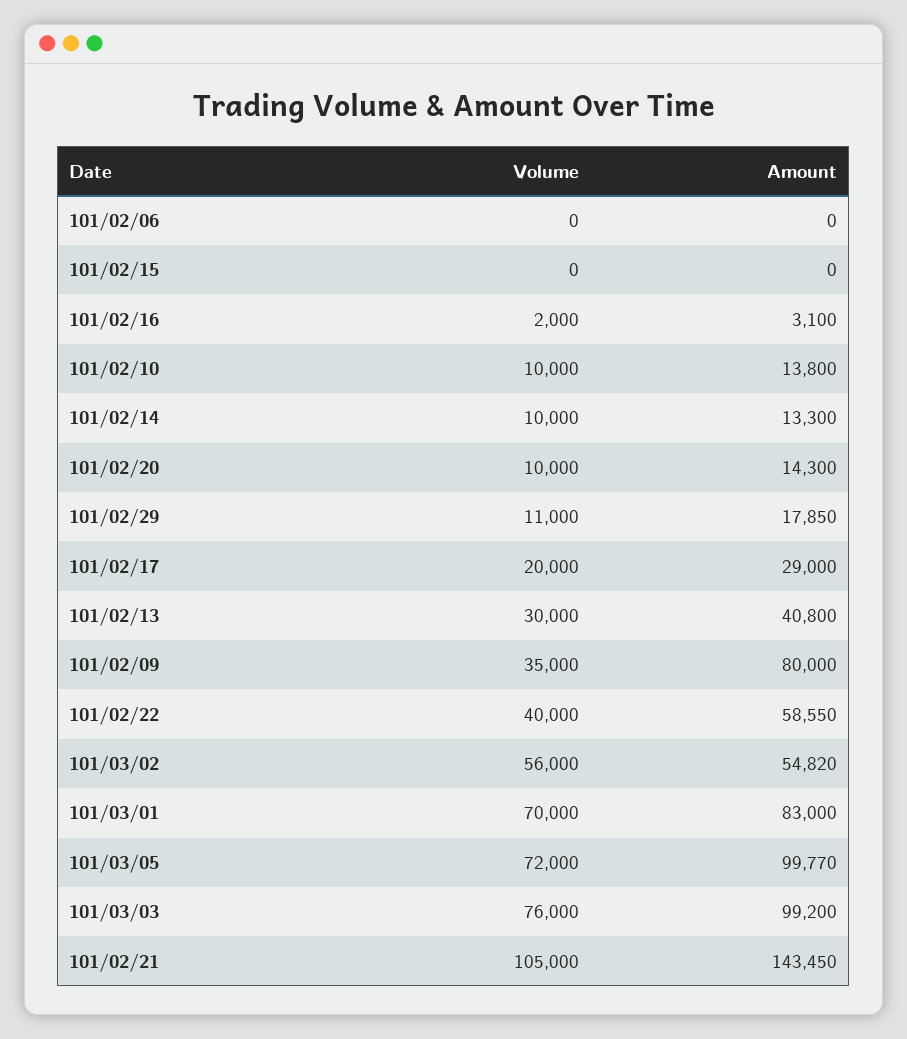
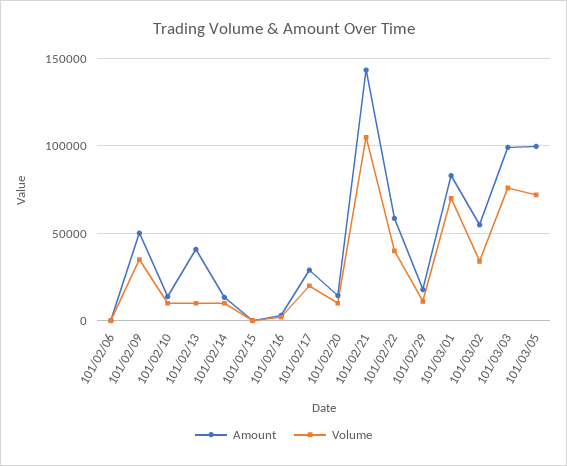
Volume, 101/02/13: 30000 -> 10000
Amount, 101/02/09: 80000 -> 50000
Volume, 101/03/02: 56000 -> 35000

